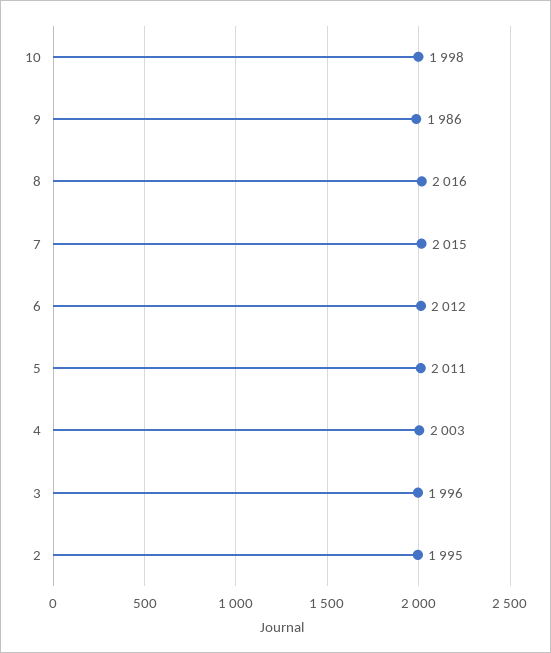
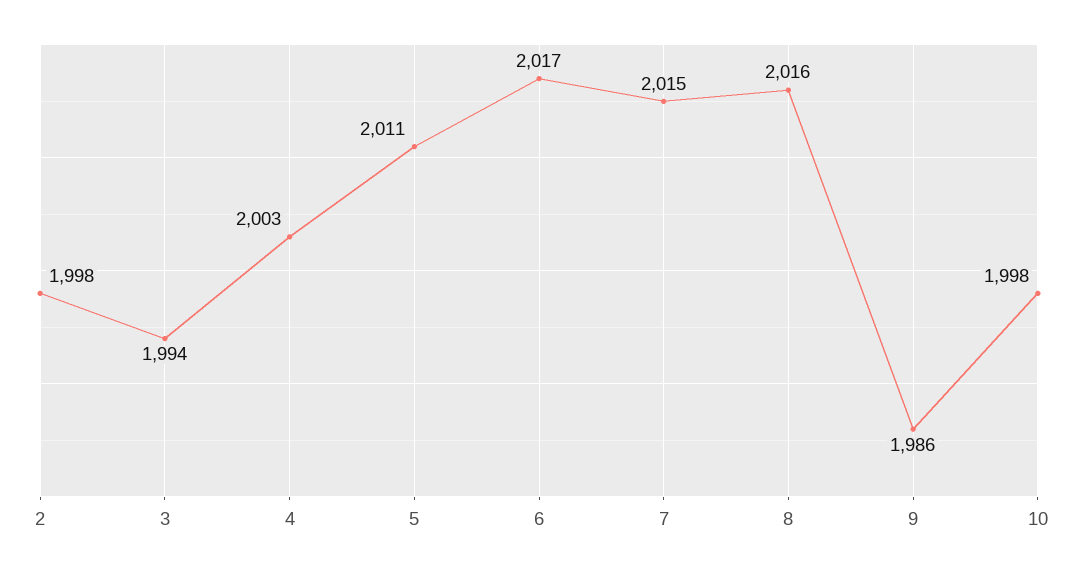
6: 2012 -> 2017
3: 1996 -> 1994
2: 1995 -> 1998

